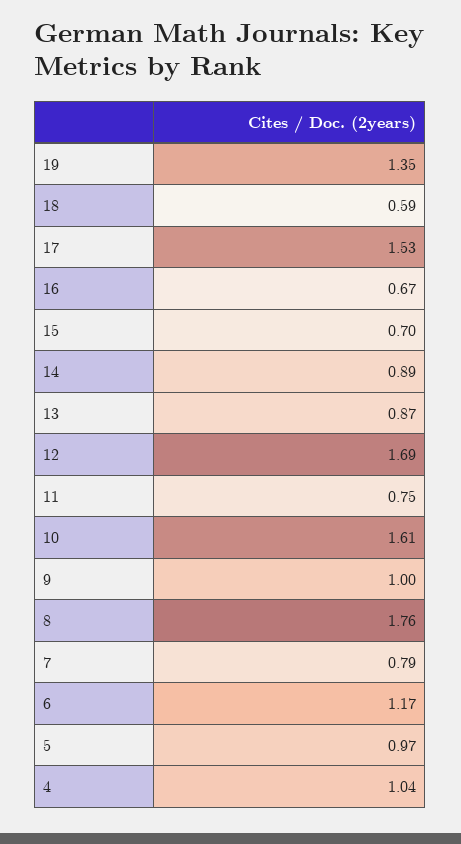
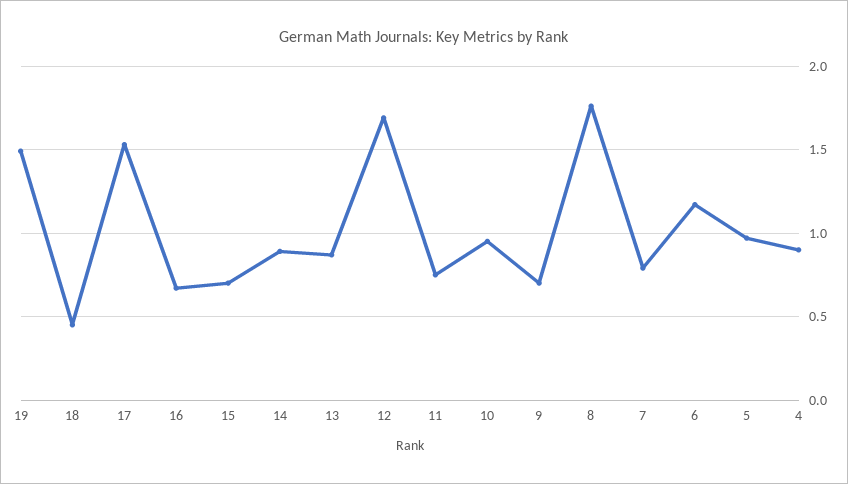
19: 1.35 -> 1.5
18: 0.59 -> 0.45
10: 1.61 -> 0.95
9: 1 -> 0.7
4: 1.04 -> 0.9

